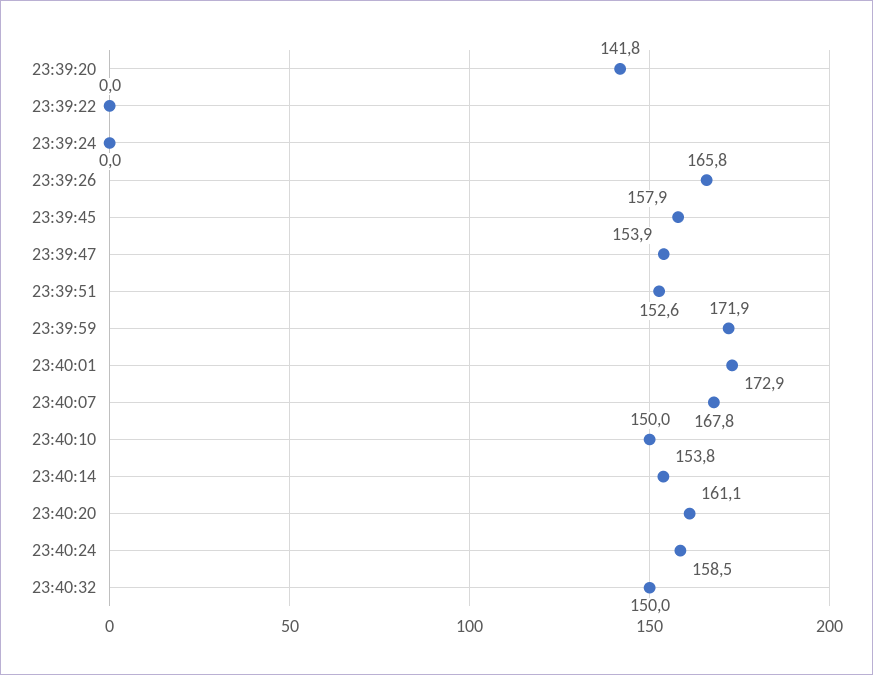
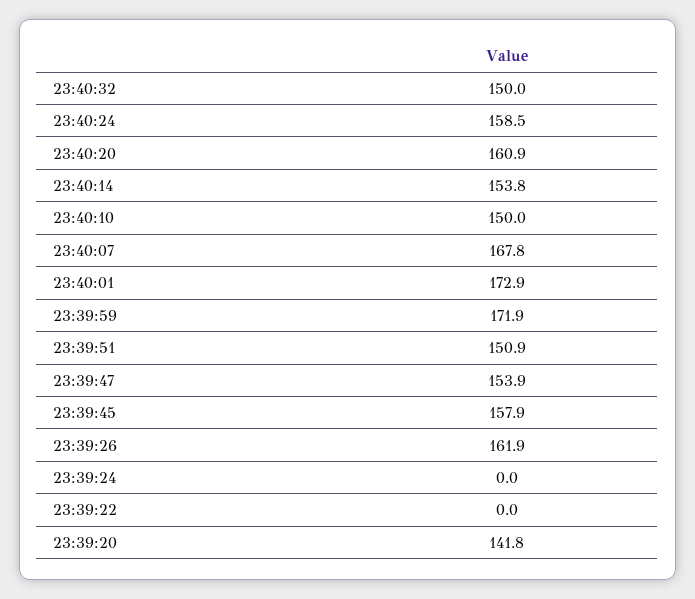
23:39:26: 165.8 -> 161.9
23:39:51: 152.6 -> 150.9
23:40:20: 161.1 -> 160.9

